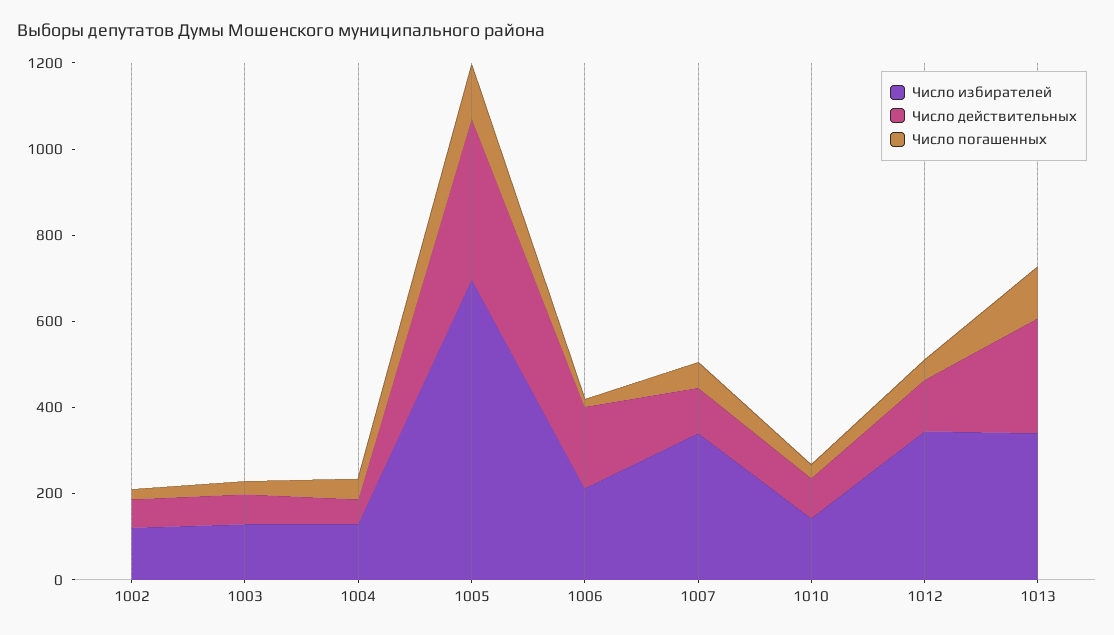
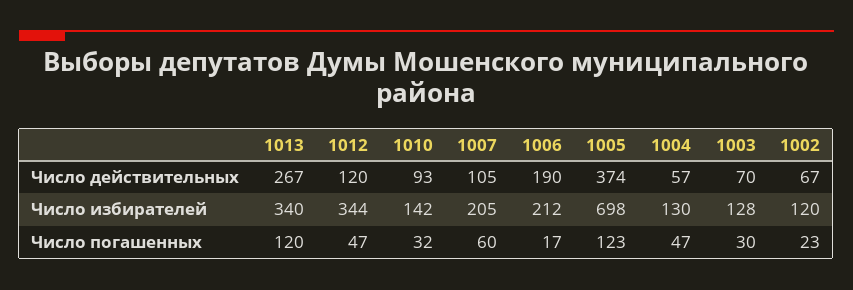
Число избирателей, 1007: 350 -> 205

